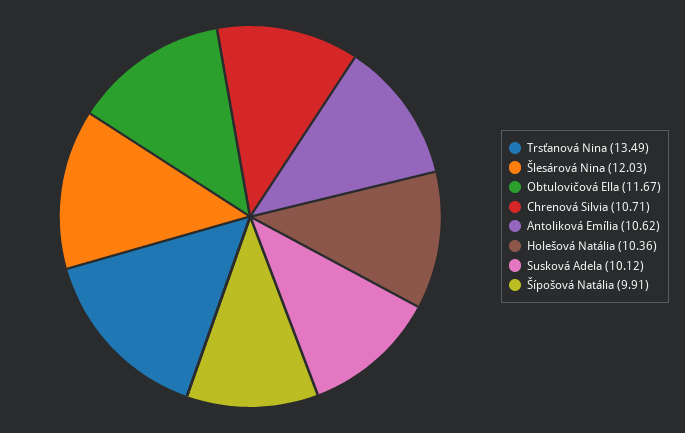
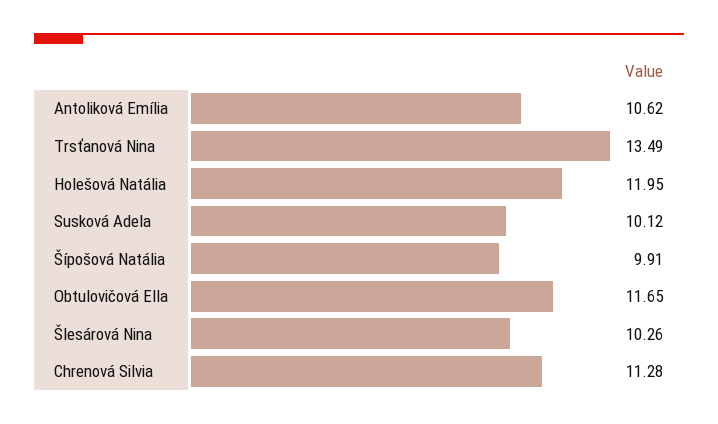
Šlesárová Nina: 12.03 -> 10.26
Obtulovičová Ella: 11.67 -> 11.65
Chrenová Silvia: 10.71 -> 11.28
Holešová Natália: 10.36 -> 11.95

